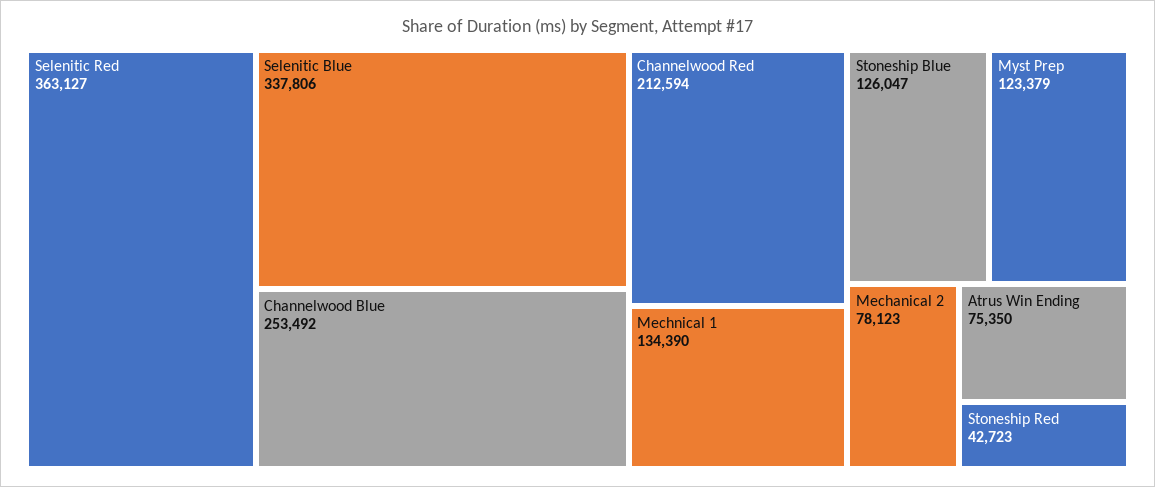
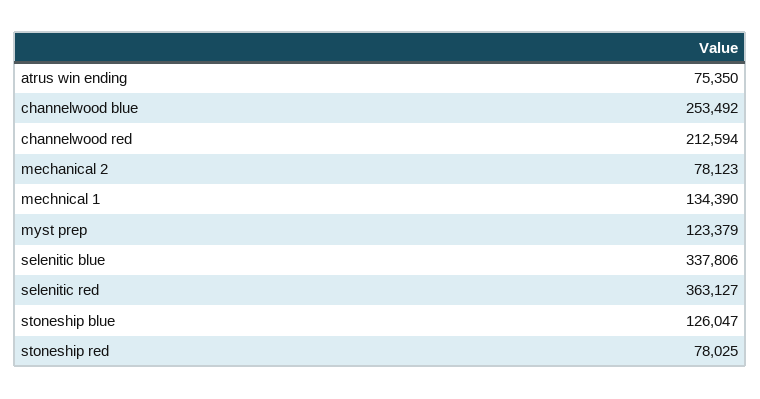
Stoneship Red: 42723 -> 78025

